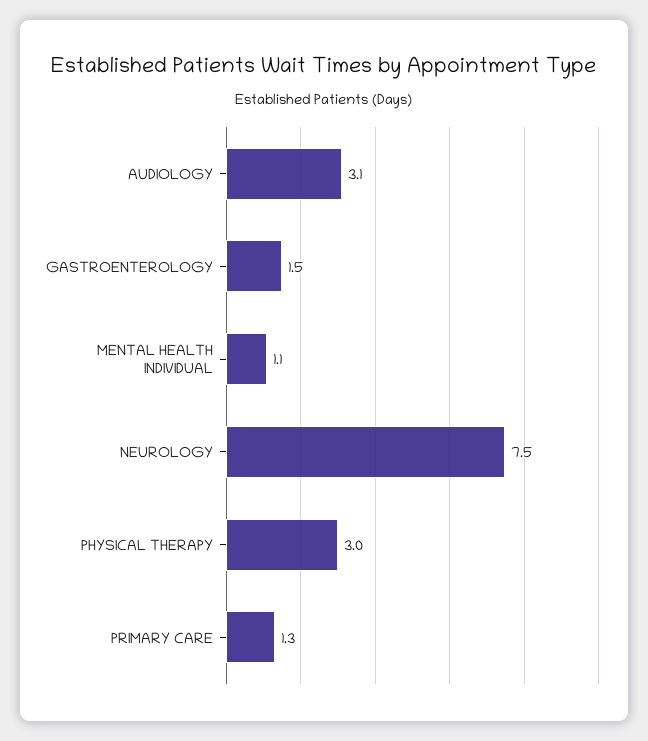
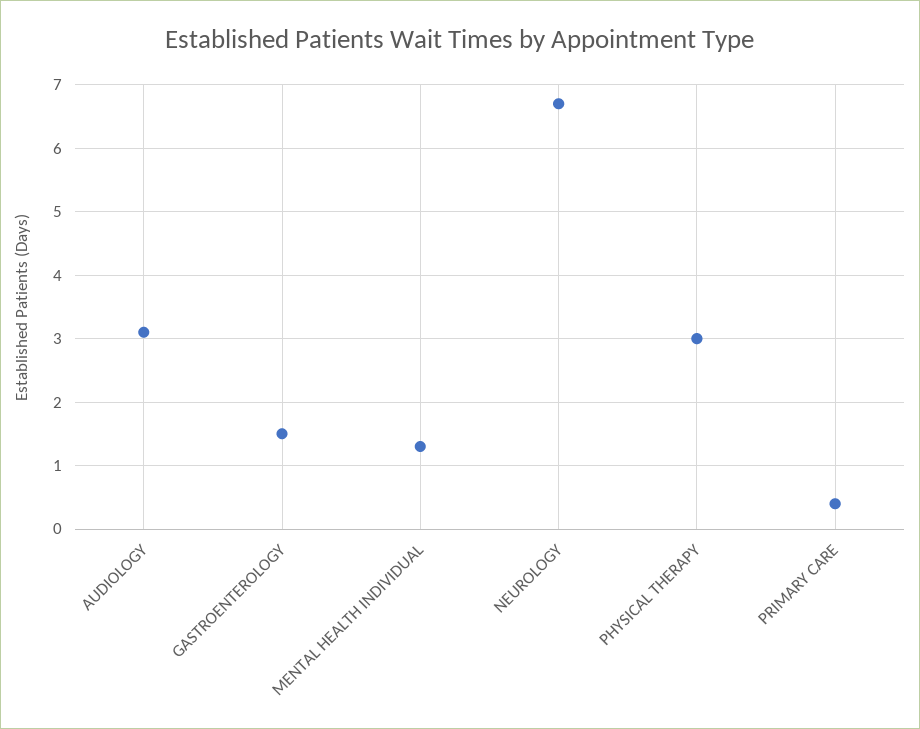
MENTAL HEALTH INDIVIDUAL: 1.1 -> 1.3
NEUROLOGY: 7.5 -> 6.7
PRIMARY CARE: 1.3 -> 0.4

